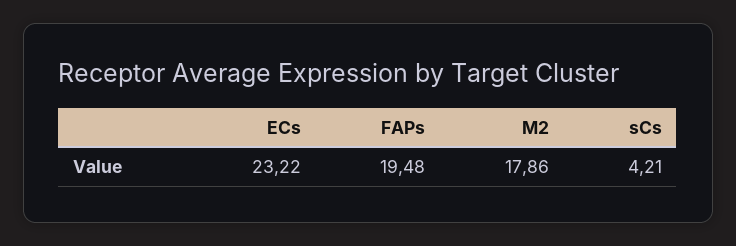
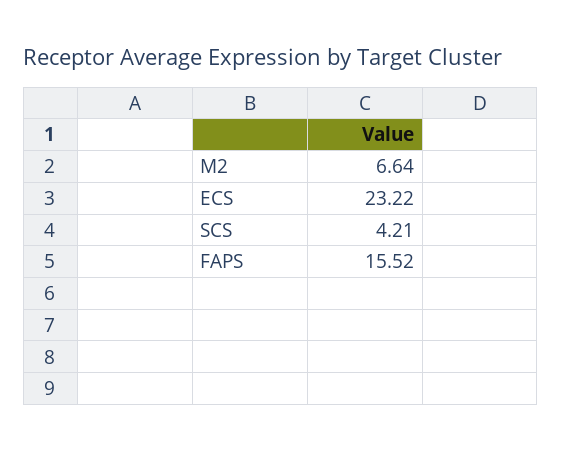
FAPs: 19.48 -> 15.52
M2: 17.86 -> 6.64

